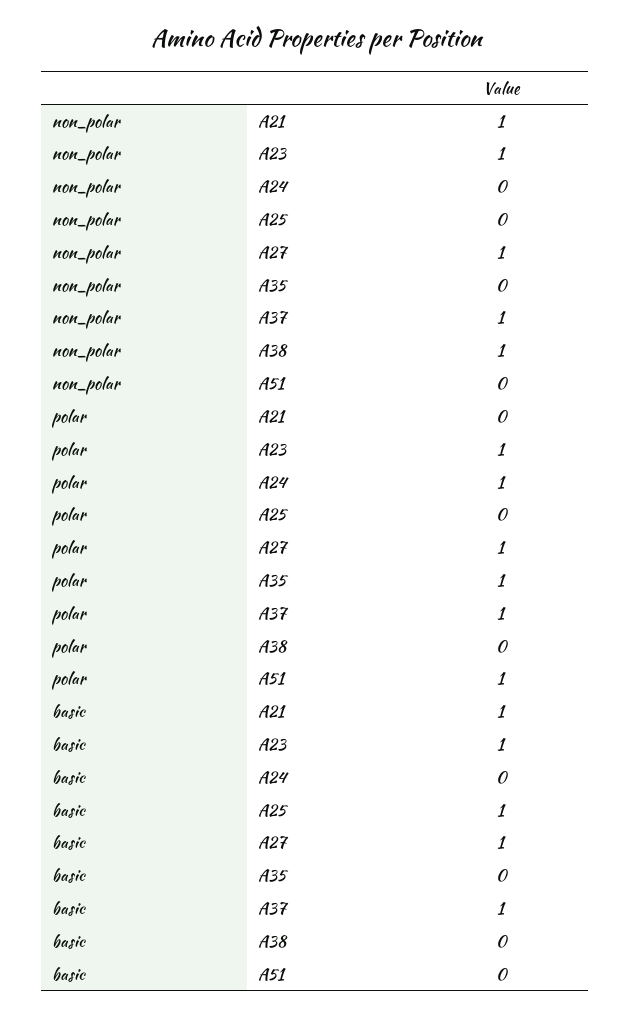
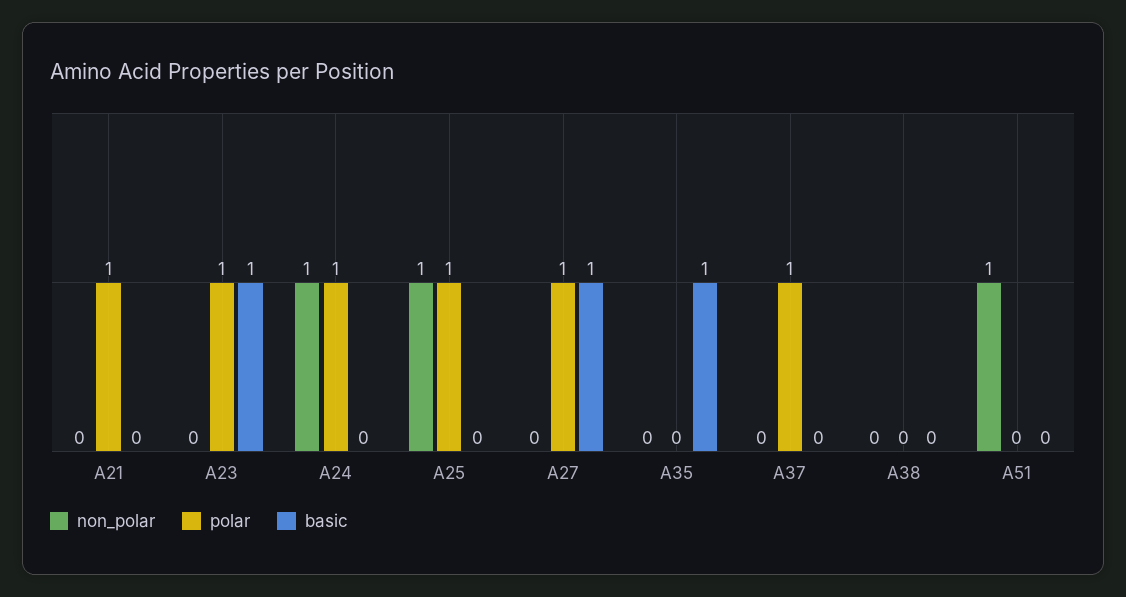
non_polar, A21: 1 -> 0
non_polar, A23: 1 -> 0
non_polar, A24: 0 -> 1
non_polar, A25: 0 -> 1
non_polar, A27: 1 -> 0
non_polar, A37: 1 -> 0
non_polar, A38: 1 -> 0
non_polar, A51: 0 -> 1
polar, A21: 0 -> 1
polar, A25: 0 -> 1
polar, A35: 1 -> 0
polar, A51: 1 -> 0
basic, A21: 1 -> 0
basic, A25: 1 -> 0
basic, A35: 0 -> 1
basic, A37: 1 -> 0

